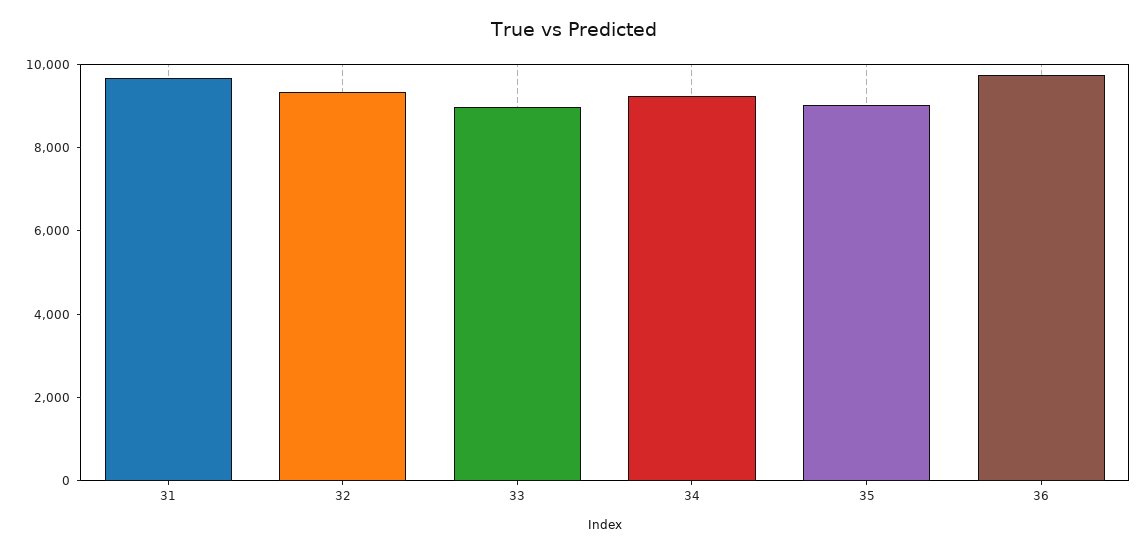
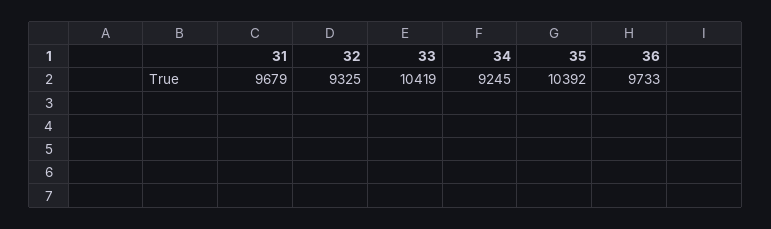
33: 9000 -> 10419
35: 9000 -> 10392

